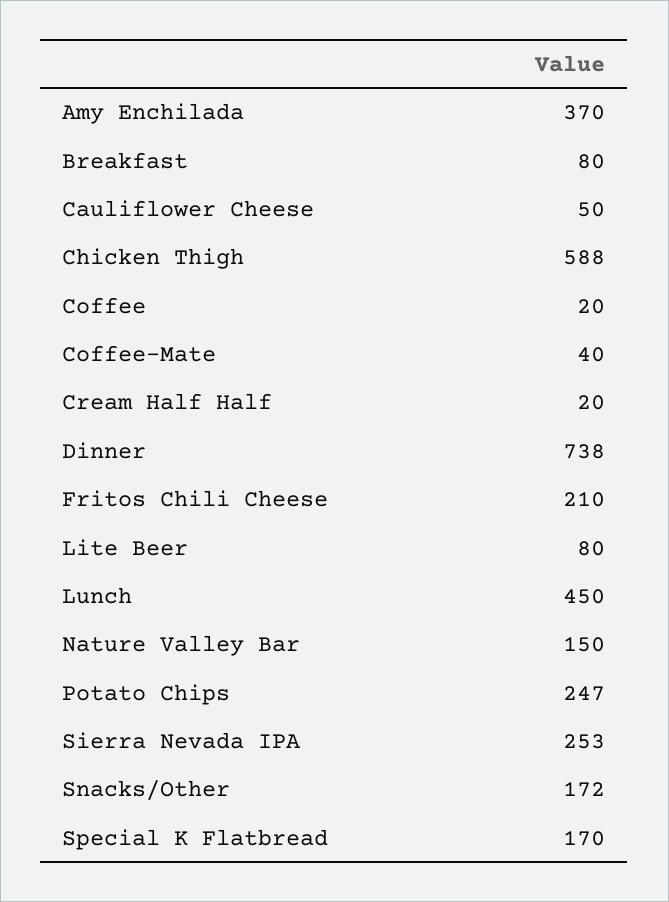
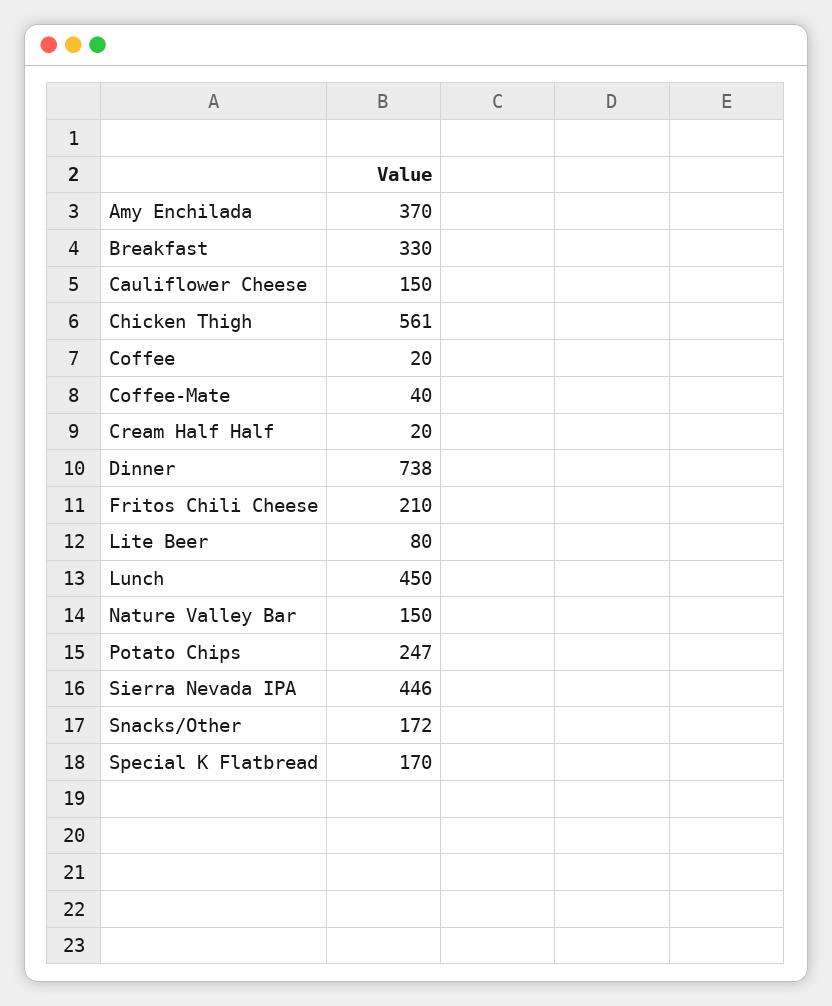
Breakfast: 80 -> 330
Cauliflower Cheese: 50 -> 150
Chicken Thigh: 588 -> 561
Sierra Nevada IPA: 253 -> 446

